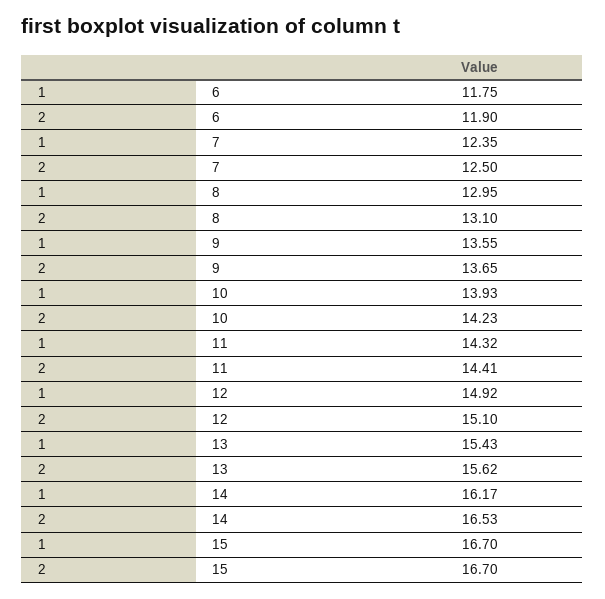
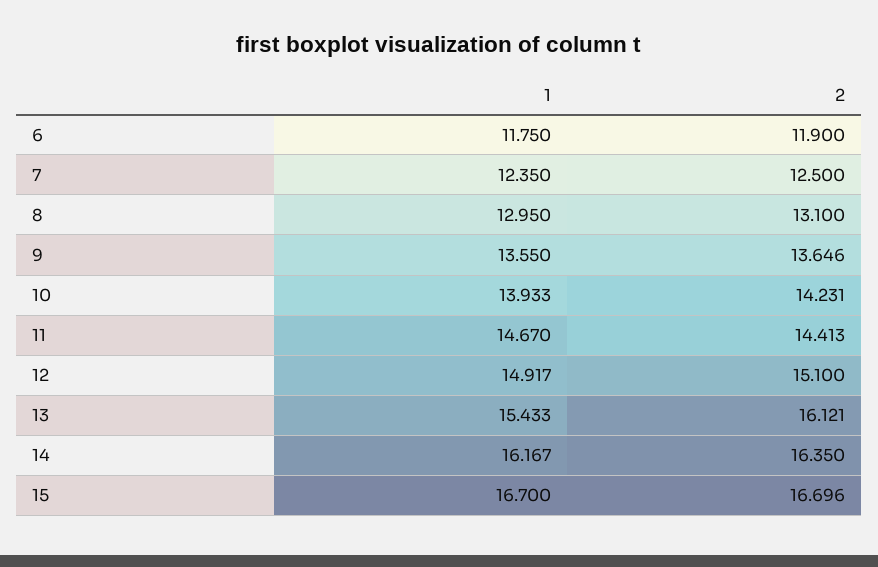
1, 11: 14.32 -> 14.67
2, 13: 15.62 -> 16.121
2, 14: 16.53 -> 16.35

